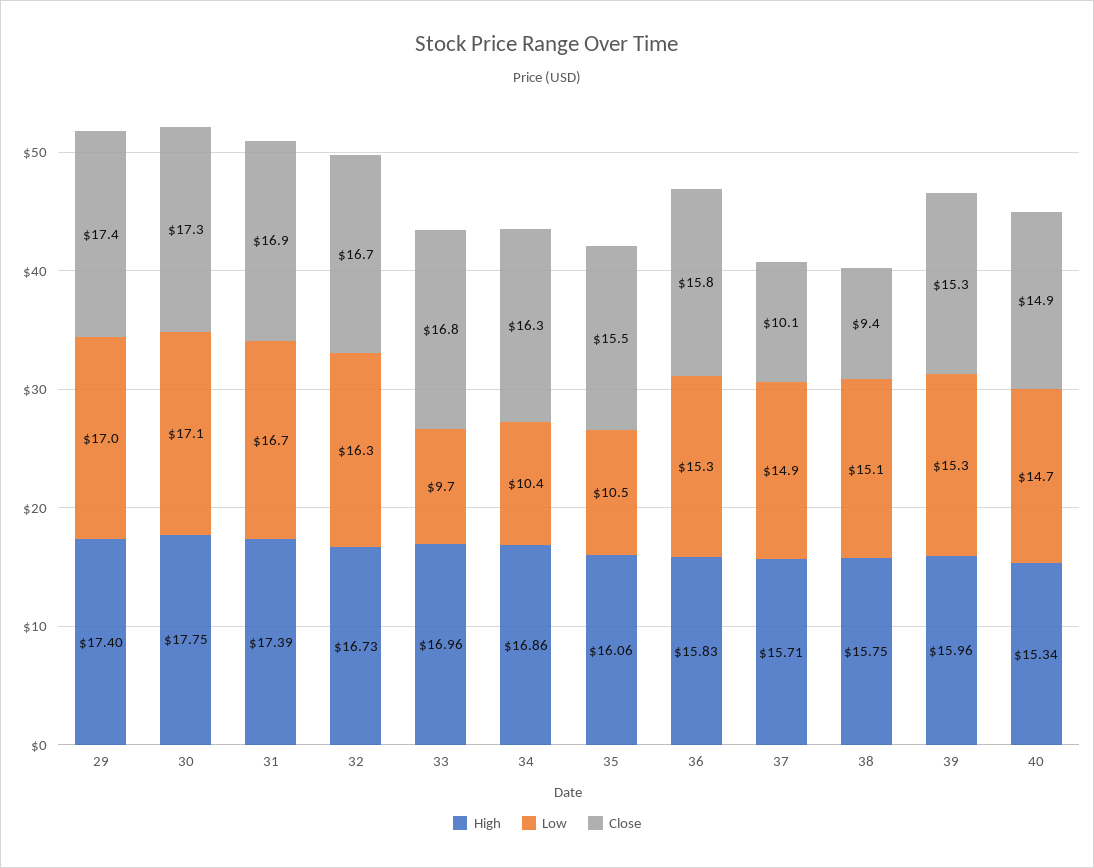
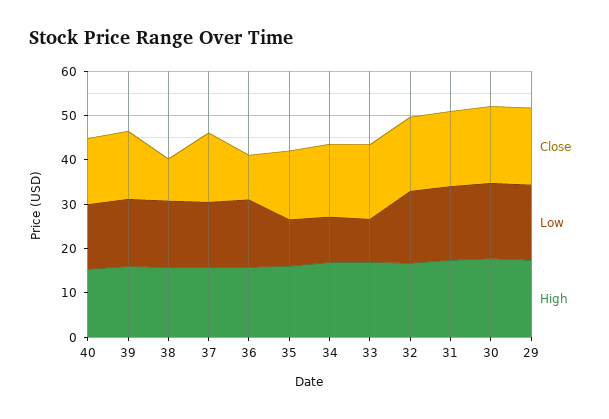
Close, 36: 15.8 -> 10
Close, 37: 10.1 -> 16

